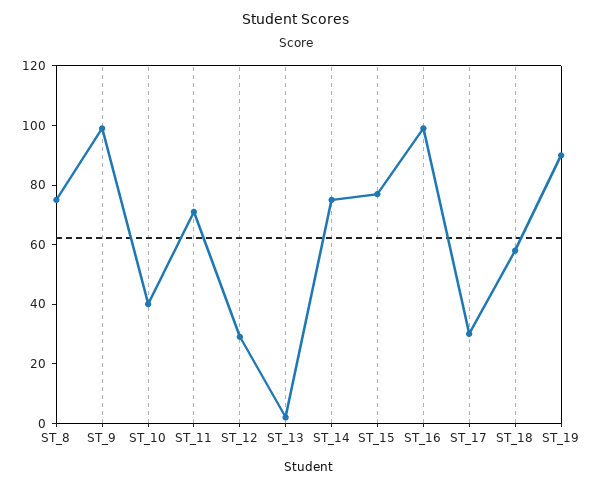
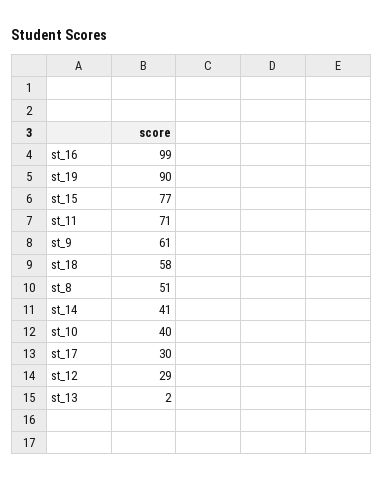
ST_8: 75 -> 51
ST_9: 100 -> 61
ST_14: 75 -> 41

